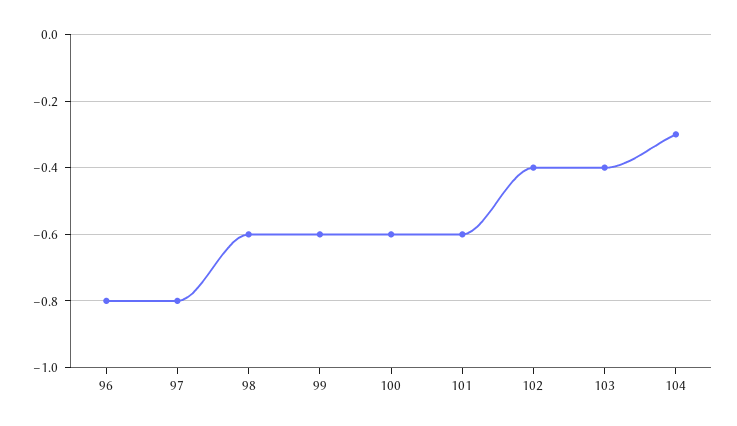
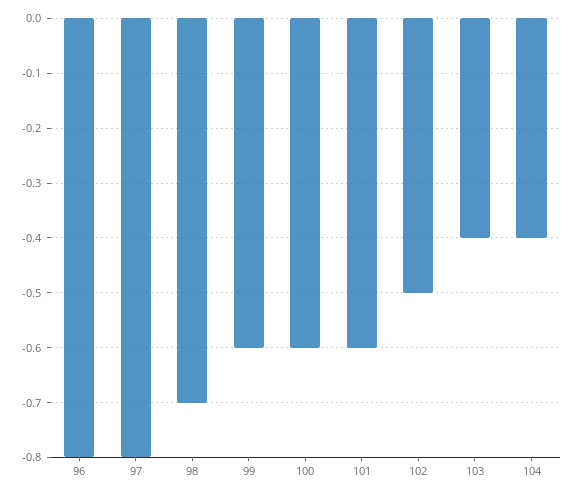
98: -0.6 -> -0.7
102: -0.4 -> -0.5
104: -0.3 -> -0.4

